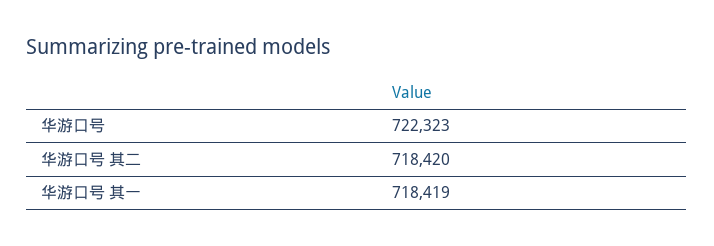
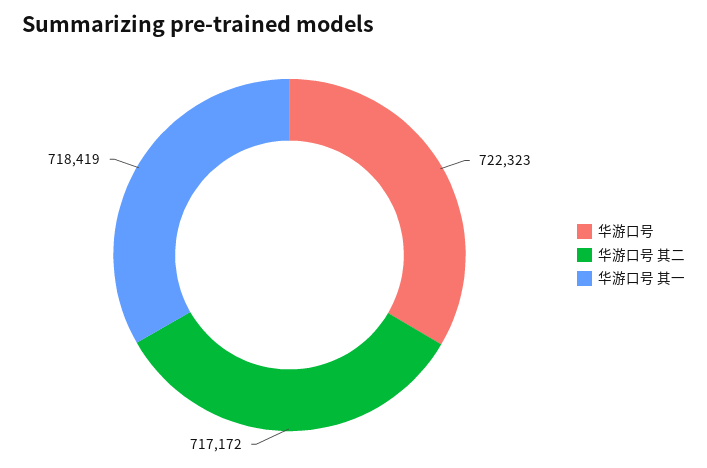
华游口号 其二: 718420 -> 717172

